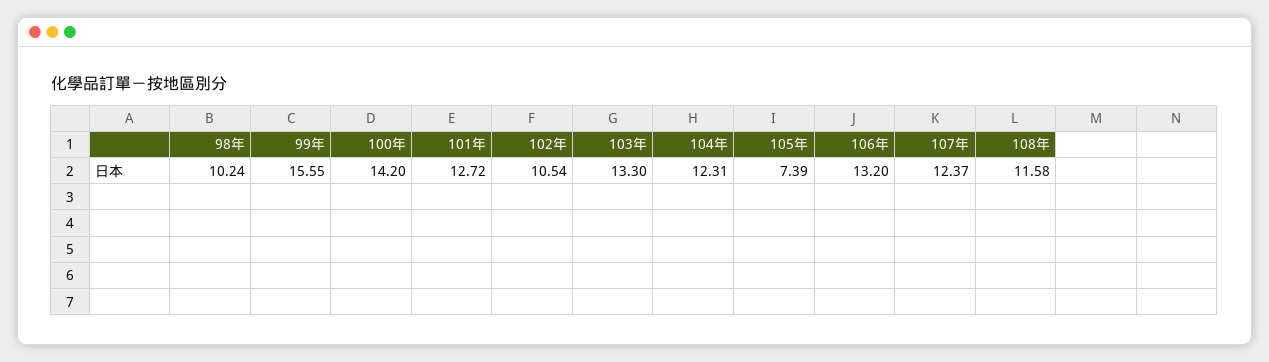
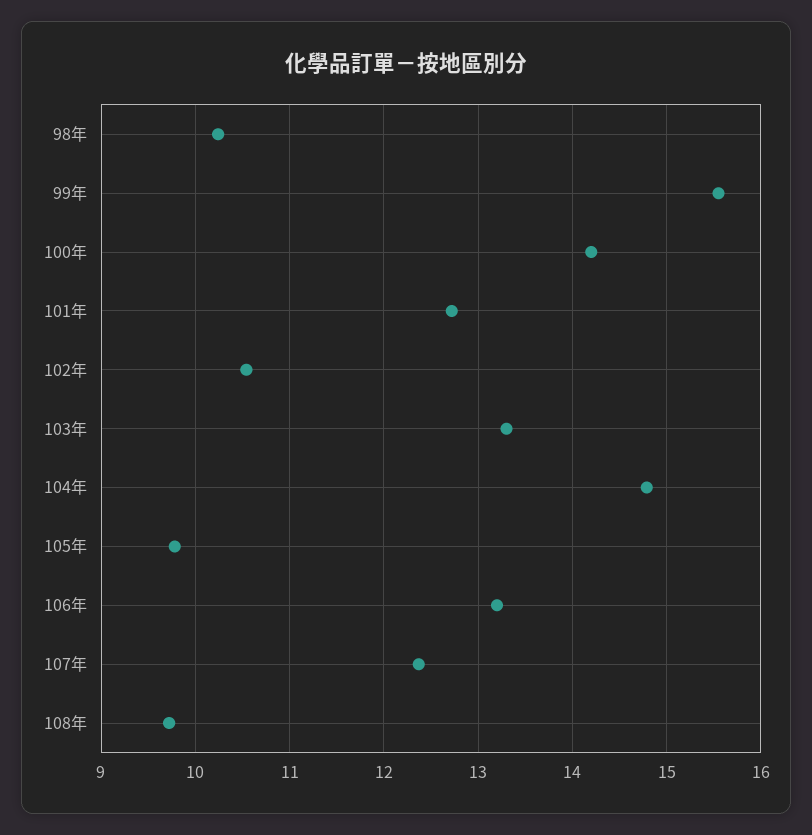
104年: 12.31 -> 14.8
105年: 7.39 -> 9.8
108年: 11.58 -> 9.7

